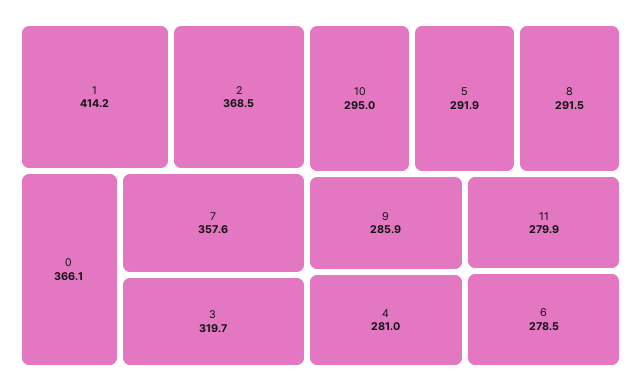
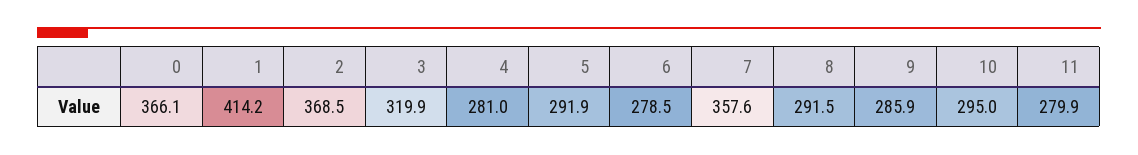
3: 319.7 -> 319.9

